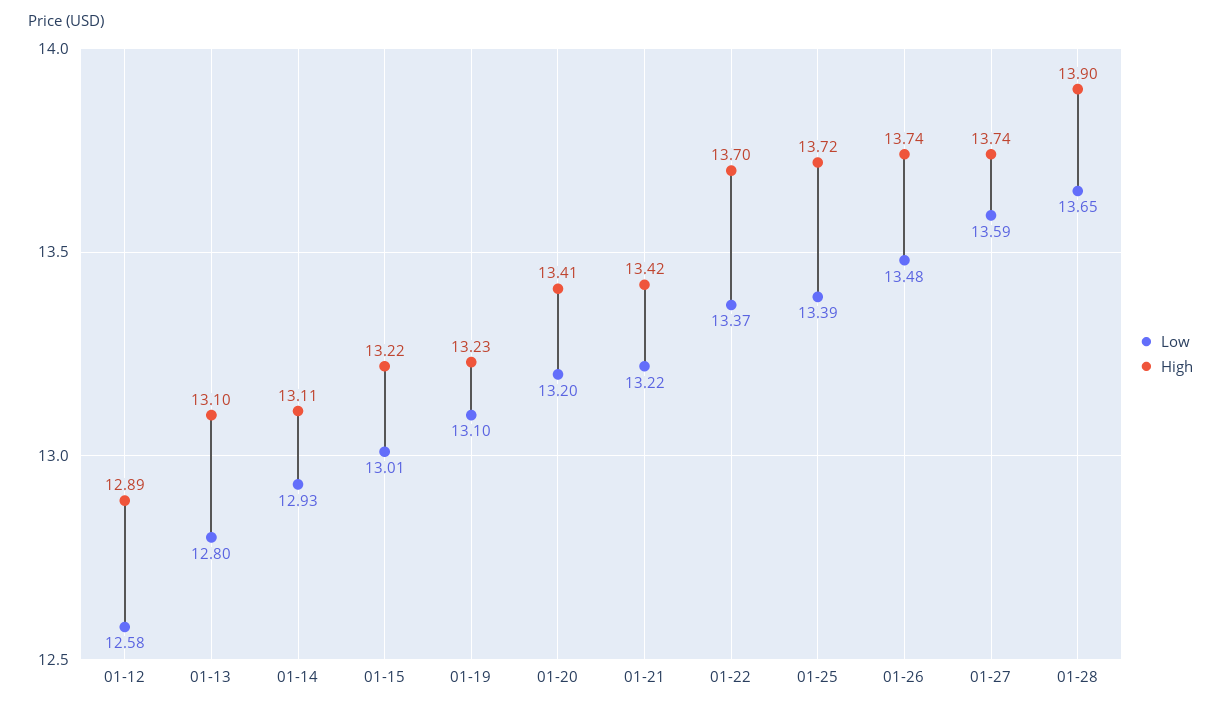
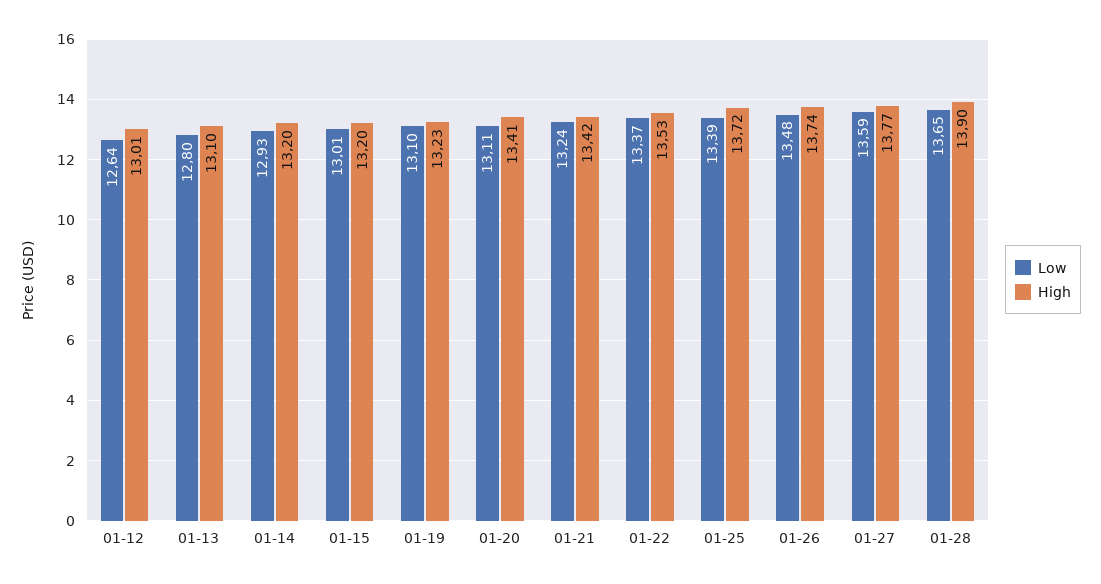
Low, 01-12: 12.58 -> 12.64
High, 01-12: 12.89 -> 13.01
High, 01-14: 13.11 -> 13.2
High, 01-15: 13.22 -> 13.2
Low, 01-20: 13.2 -> 13.11
Low, 01-21: 13.22 -> 13.24
High, 01-22: 13.7 -> 13.53
High, 01-27: 13.74 -> 13.77

